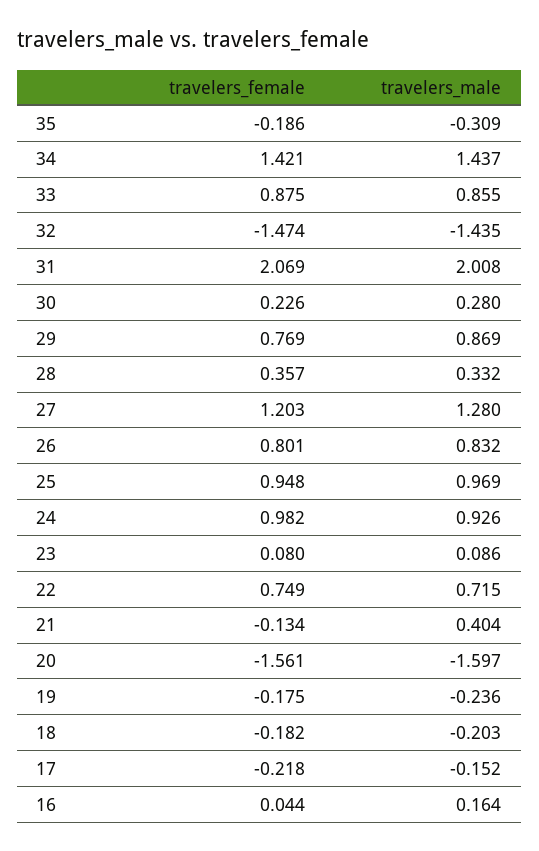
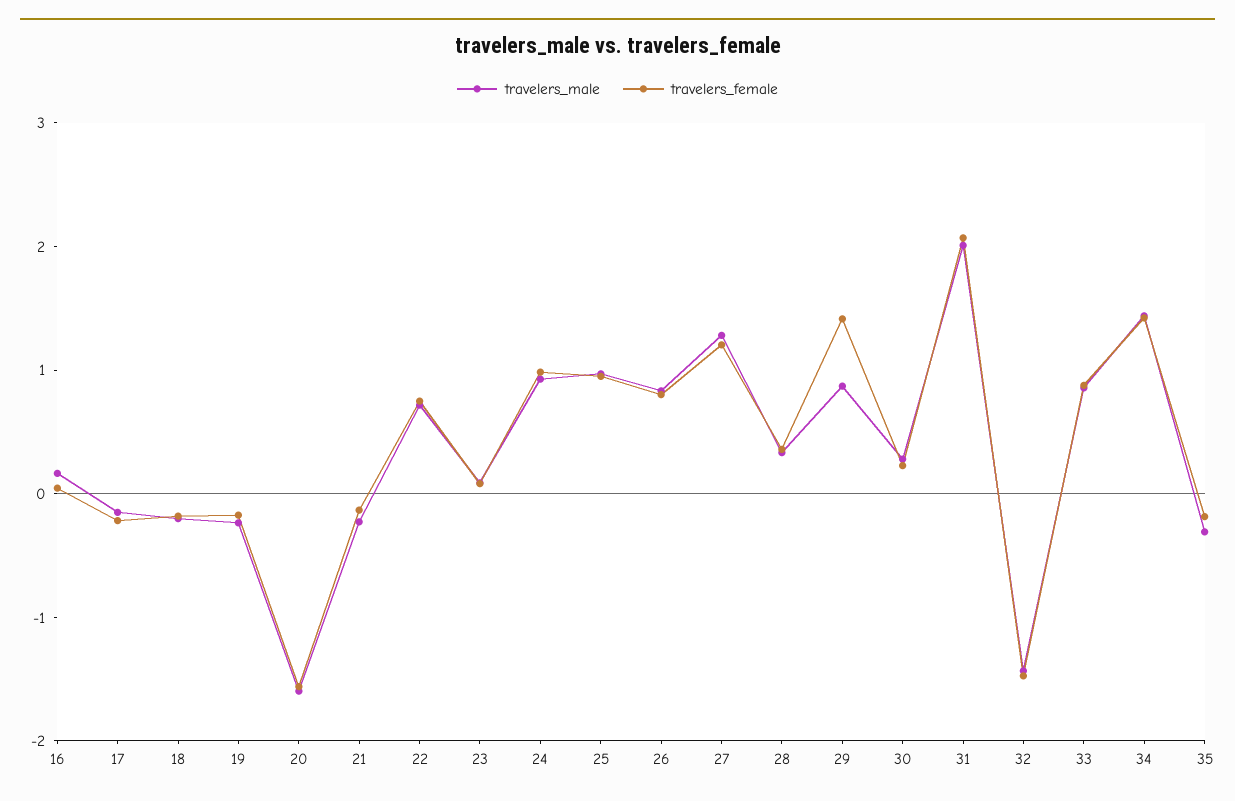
travelers_female, 29: 0.769 -> 1.4
travelers_male, 21: 0.404 -> -0.2

